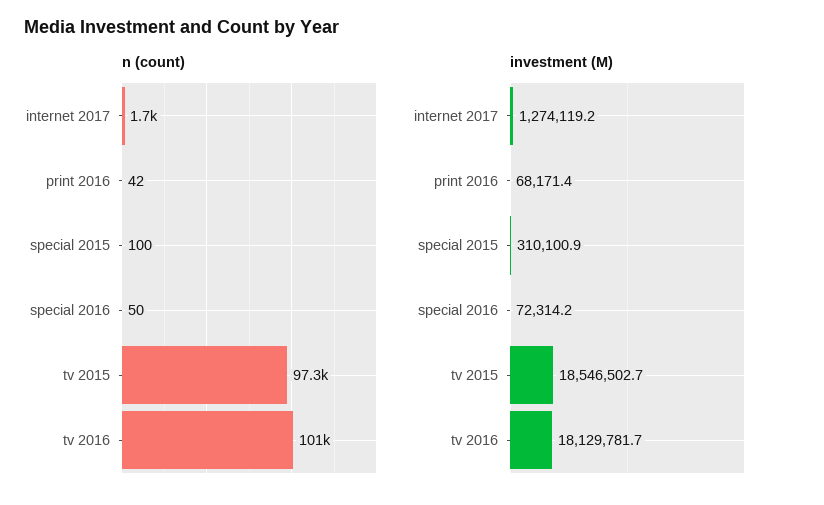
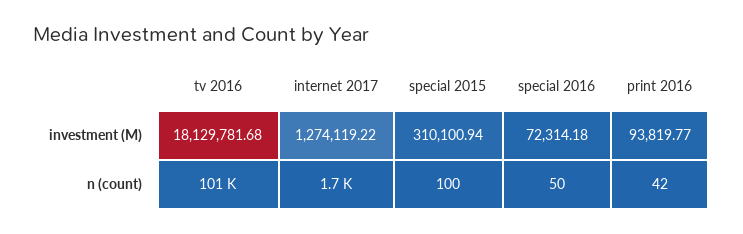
n (count), tv 2015: 97300 -> none
investment (M), print 2016: 68171.4 -> 93819.77
investment (M), tv 2015: 18546502.7 -> none

